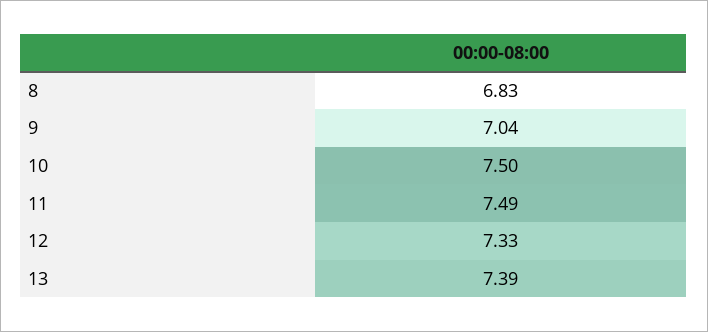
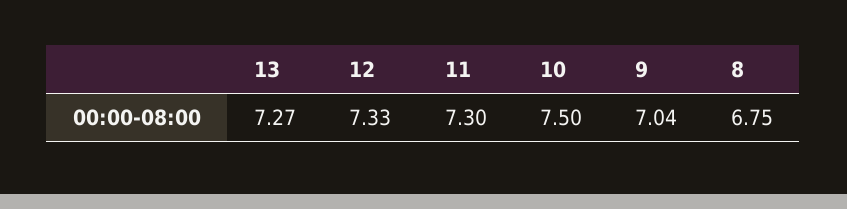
8: 6.83 -> 6.75
11: 7.49 -> 7.3
13: 7.39 -> 7.27

